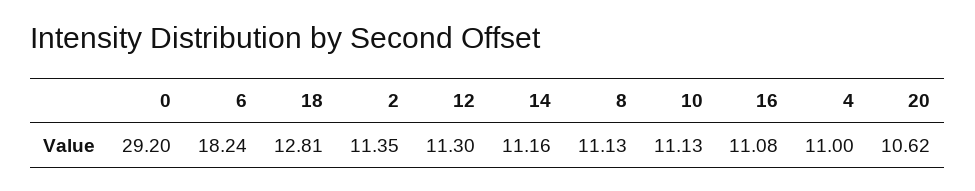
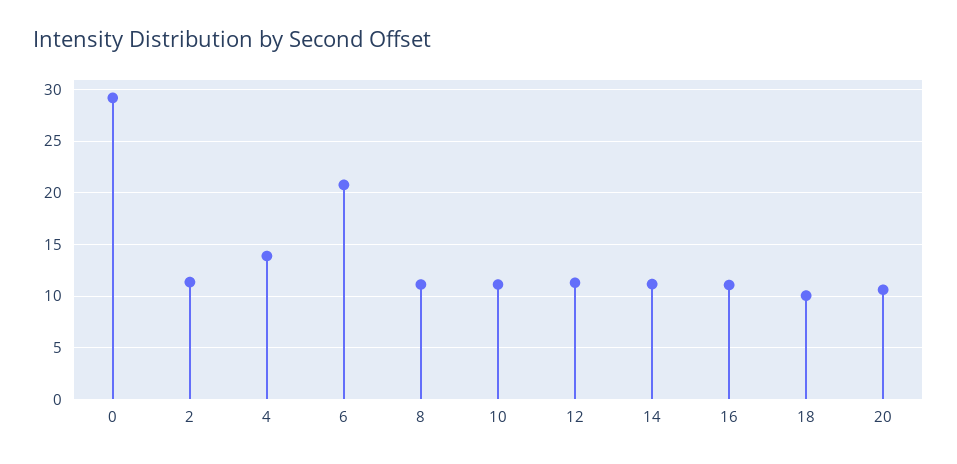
6: 18.24 -> 21
18: 12.81 -> 10
4: 11 -> 14

